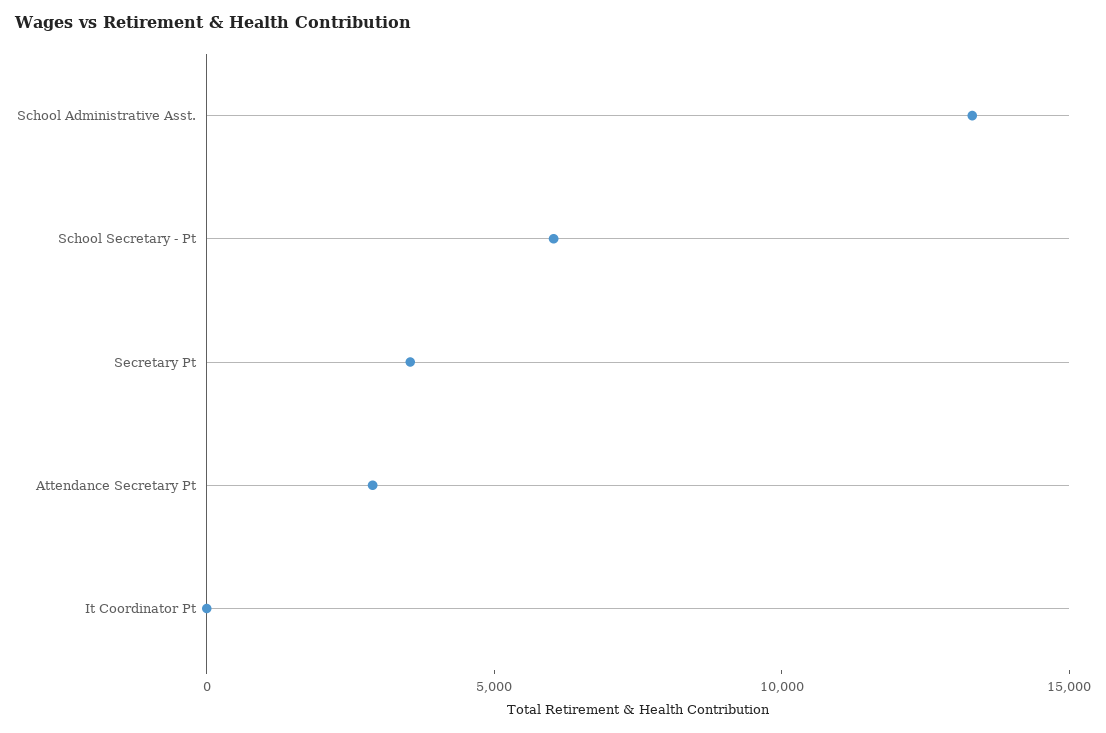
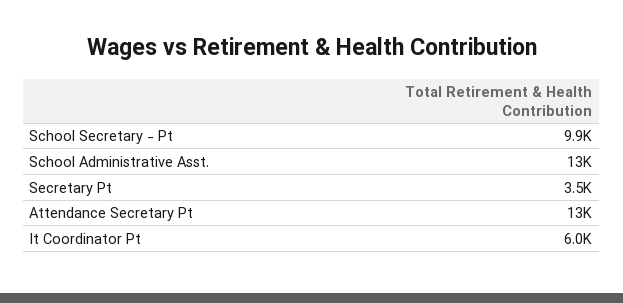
School Secretary - Pt: 6000 -> 9900
Attendance Secretary Pt: 3000 -> 13000
It Coordinator Pt: 0 -> 6000

